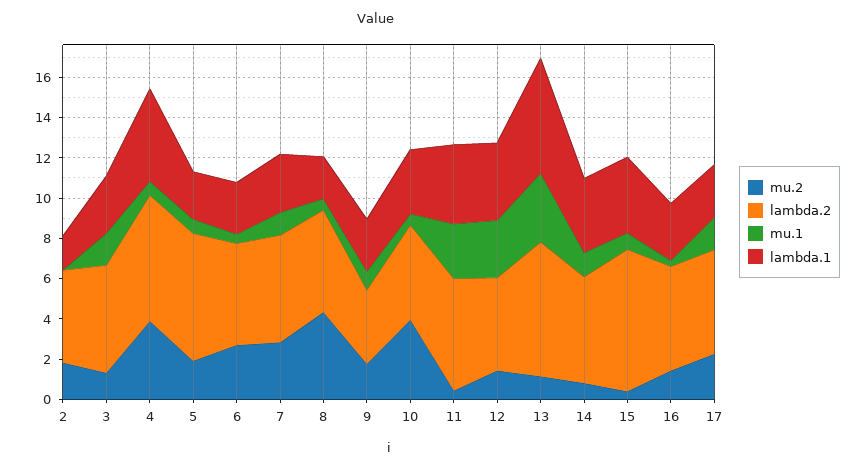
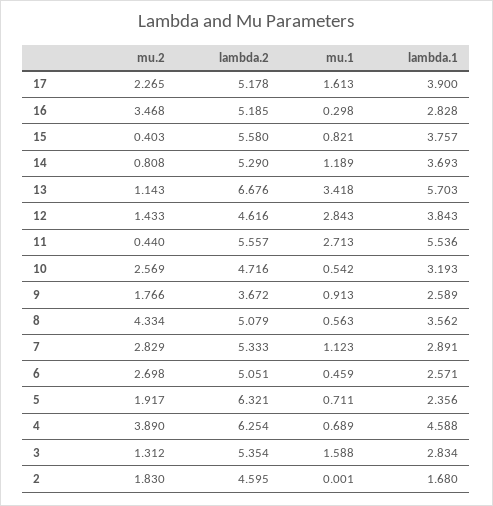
lambda.1, 8: 2 -> 3.562
mu.2, 10: 4 -> 2.569
lambda.1, 11: 4 -> 5.536
lambda.2, 15: 7 -> 5.58
mu.2, 16: 1.5 -> 3.468
lambda.1, 17: 2.5 -> 3.9

